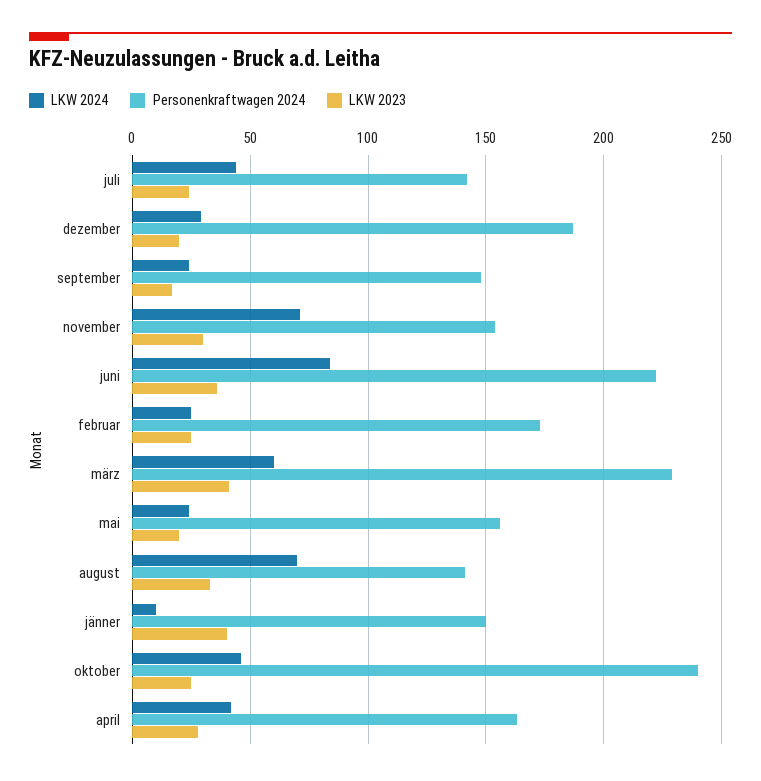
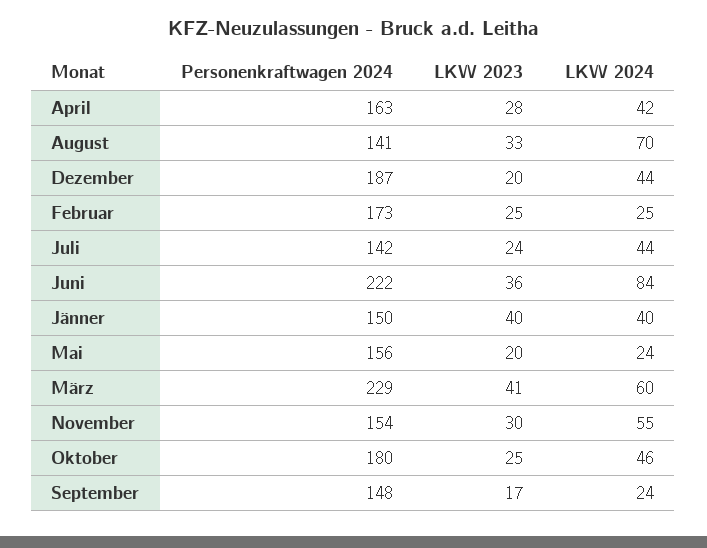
LKW 2024, dezember: 30 -> 44
LKW 2024, november: 70 -> 55
LKW 2024, jänner: 10 -> 40
Personenkraftwagen 2024, oktober: 240 -> 180

